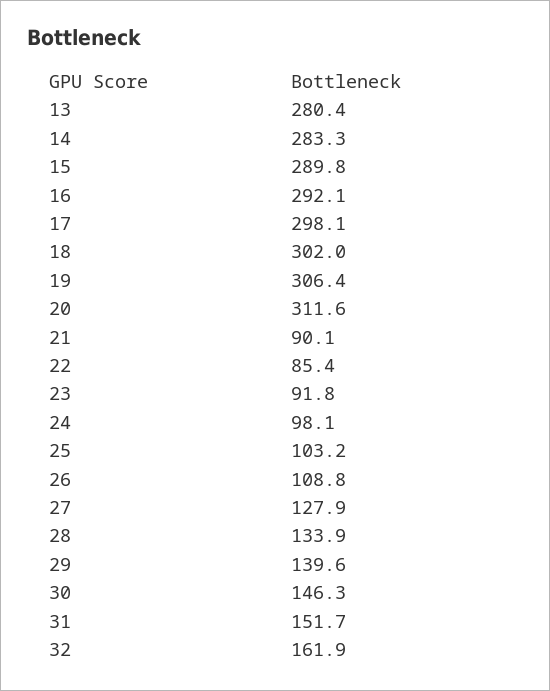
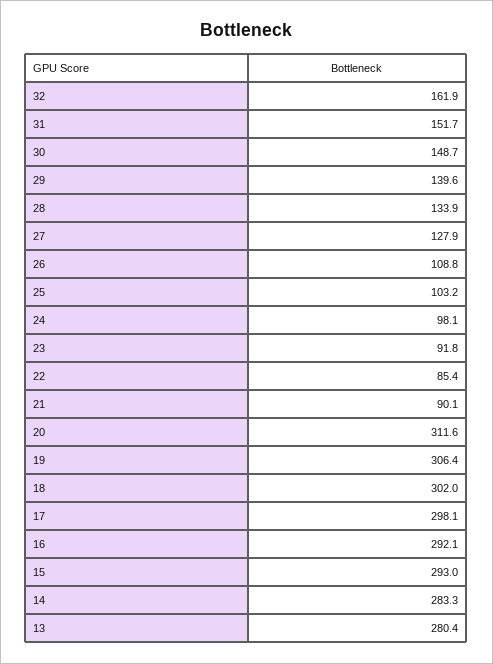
15: 289.8 -> 293
30: 146.3 -> 148.7

